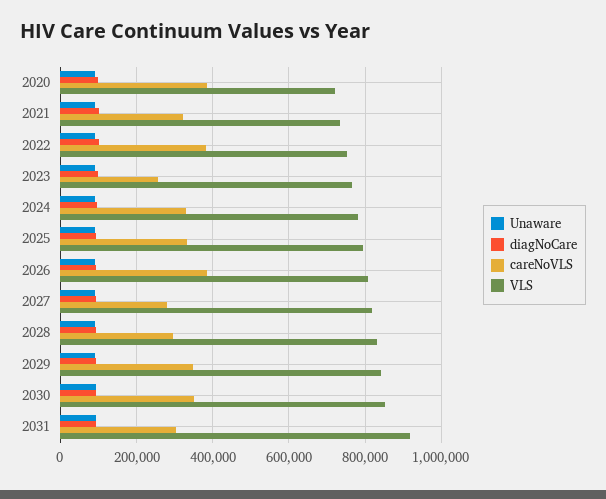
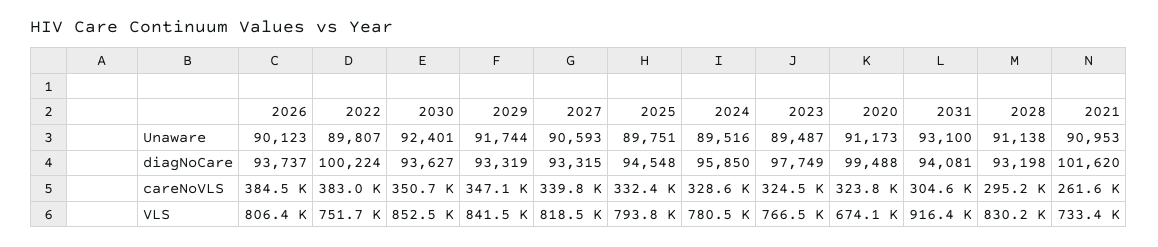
careNoVLS, 2020: 380000 -> 323800
VLS, 2020: 720000 -> 674100
careNoVLS, 2021: 320000 -> 261600
careNoVLS, 2023: 260000 -> 324500
careNoVLS, 2027: 280000 -> 339800

